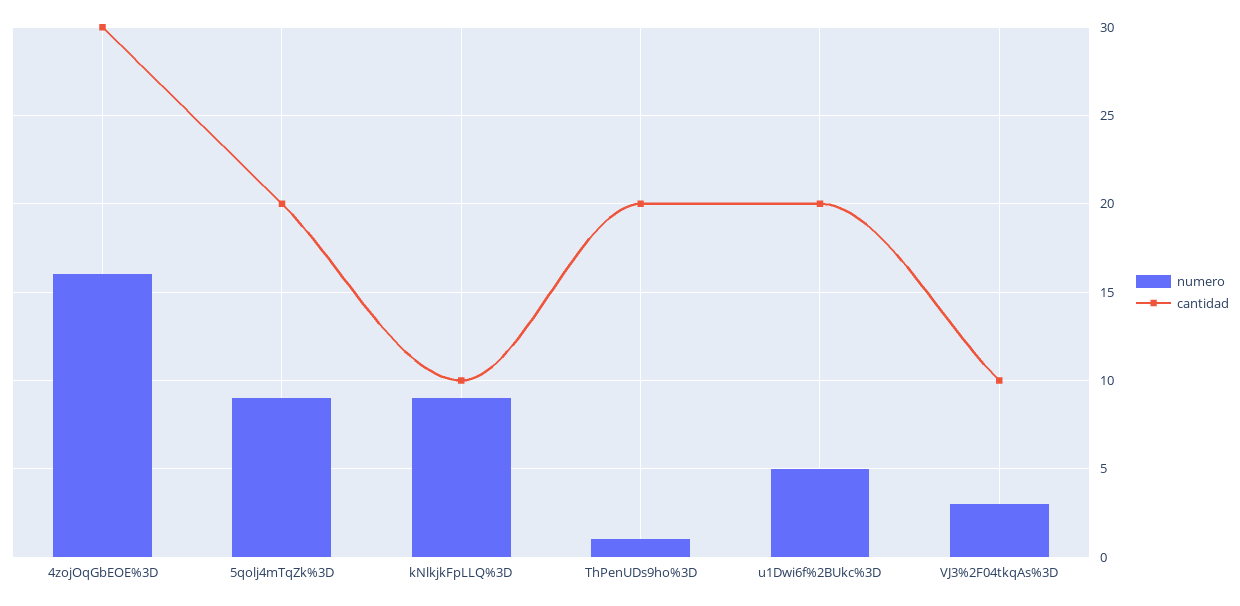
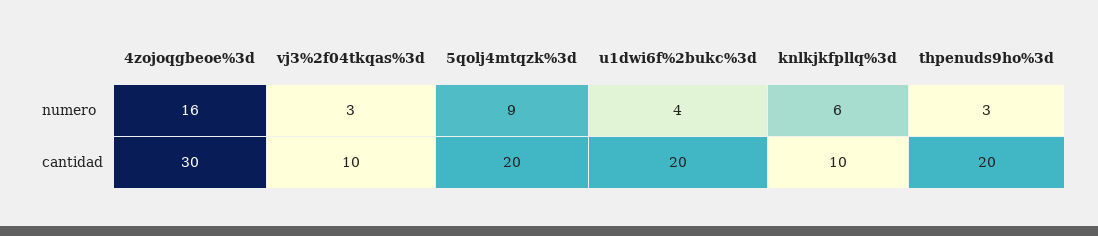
numero, kNlkjkFpLLQ%3D: 9 -> 6
numero, ThPenUDs9ho%3D: 1 -> 3
numero, u1Dwi6f%2BUkc%3D: 5 -> 4

